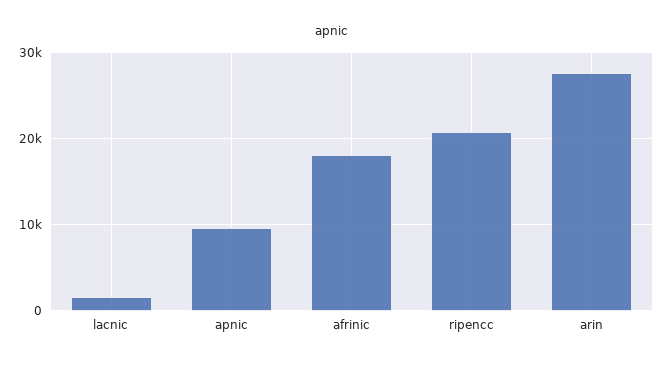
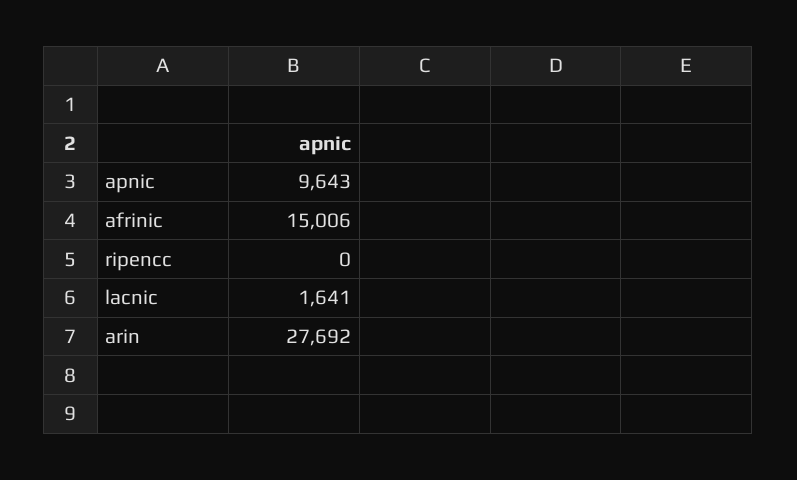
afrinic: 18000 -> 15006
ripencc: 21000 -> 0

